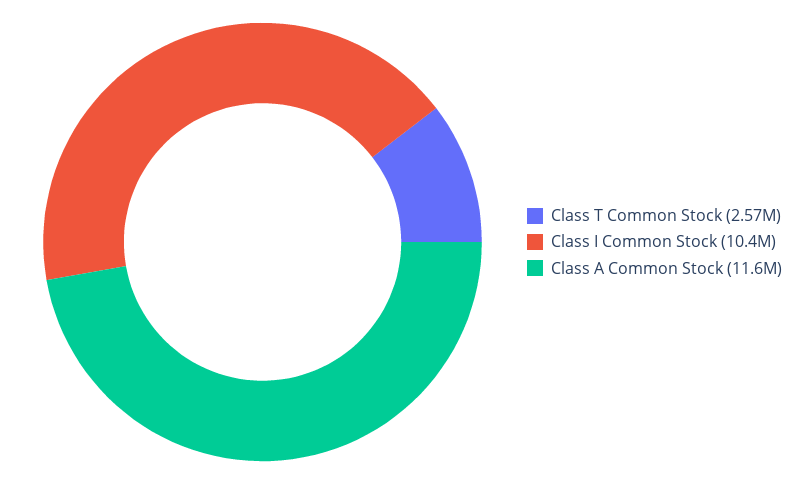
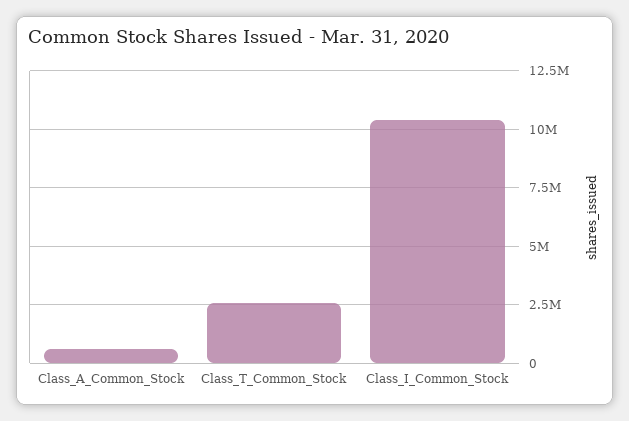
Class A Common Stock: 11600000 -> 500000

